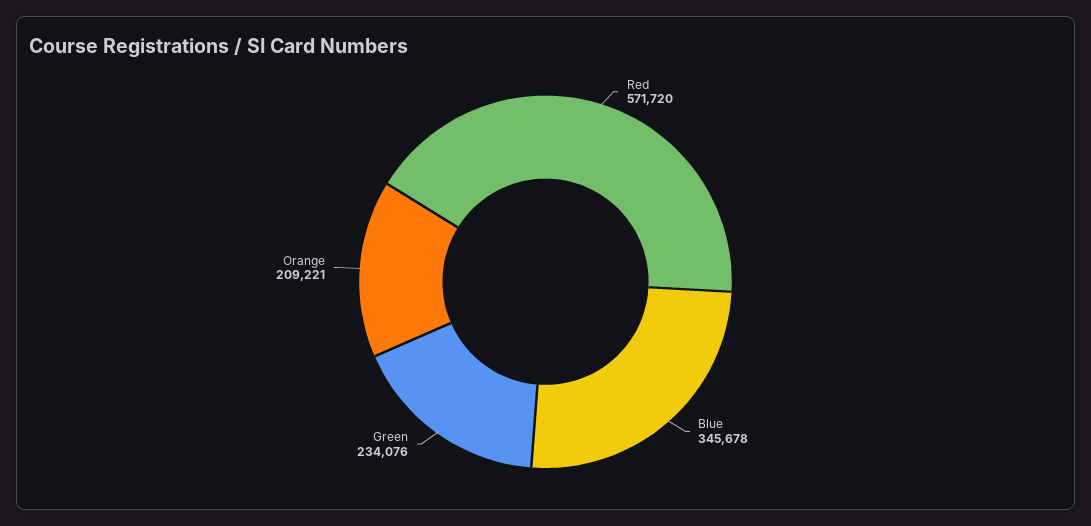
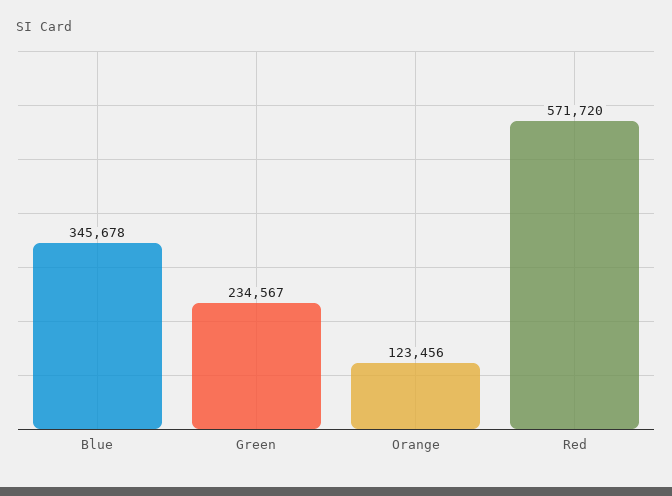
Green: 234076 -> 234567
Orange: 209221 -> 123456

